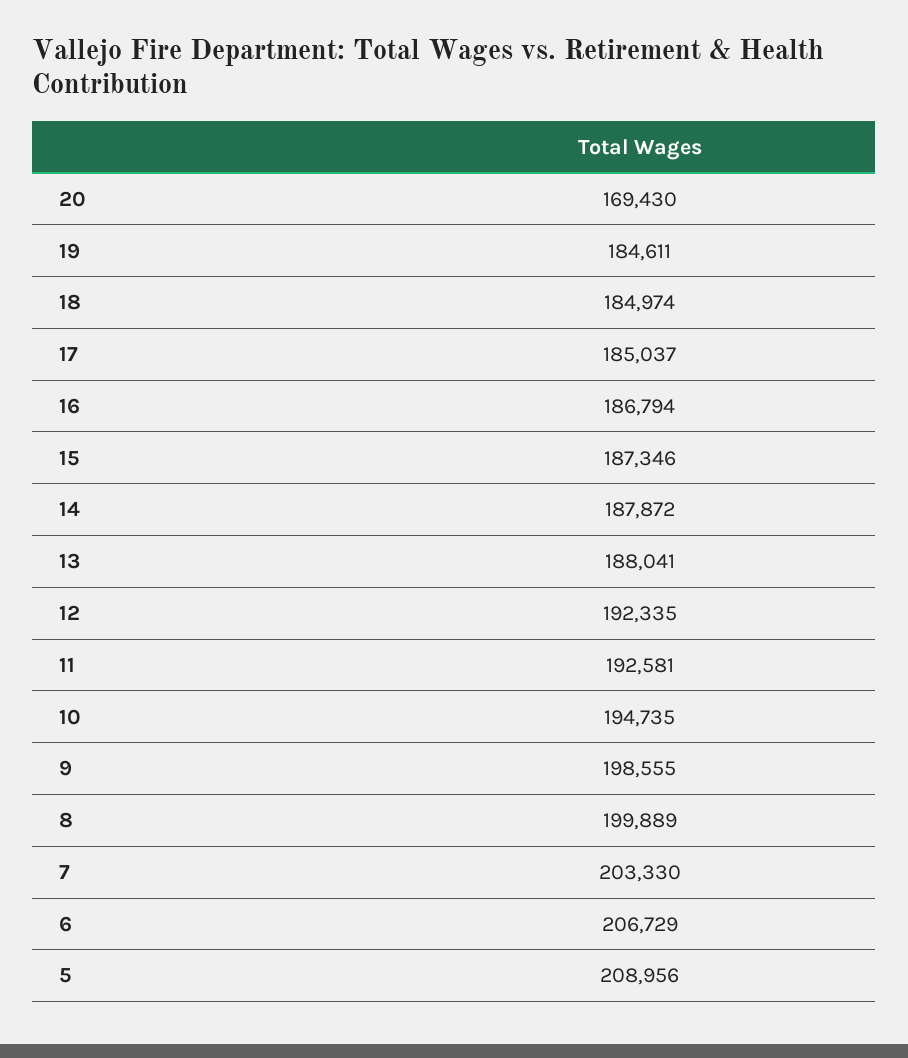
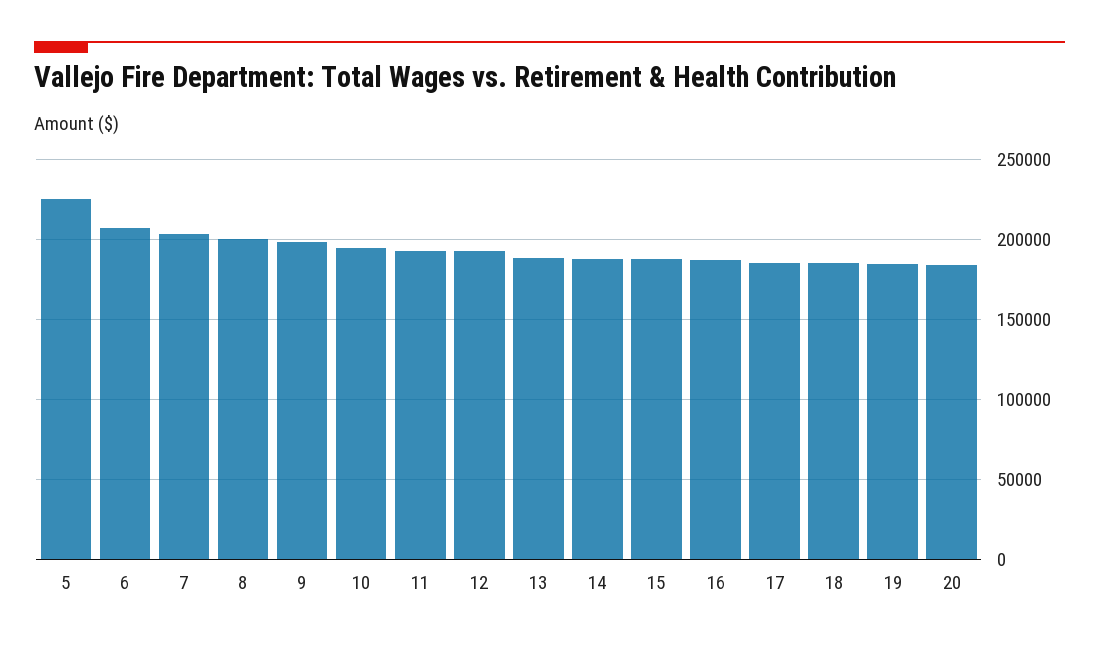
20: 169430 -> 185000
5: 208956 -> 225000

